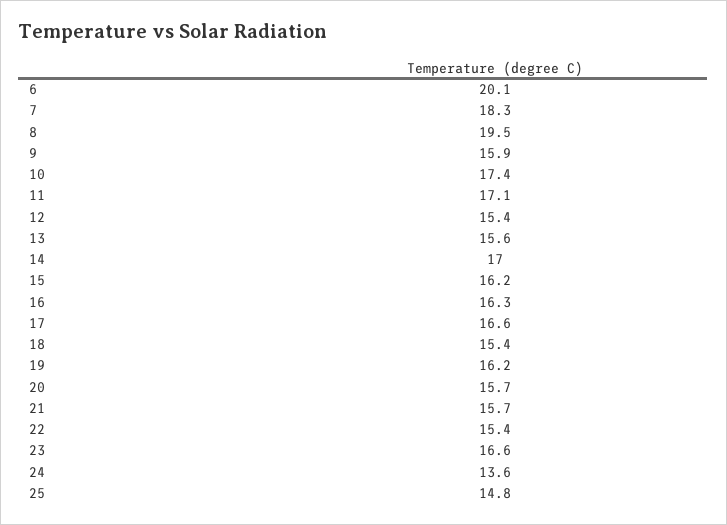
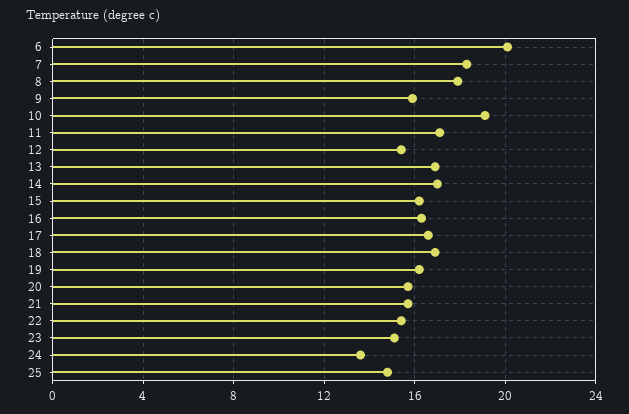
8: 19.5 -> 18
10: 17.4 -> 19
13: 15.6 -> 17
18: 15.4 -> 17
23: 16.6 -> 15

